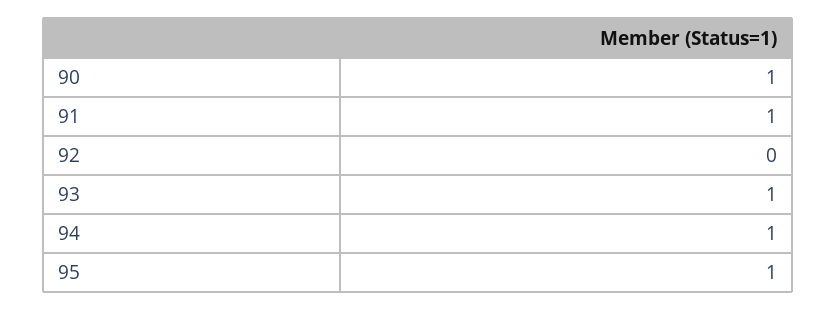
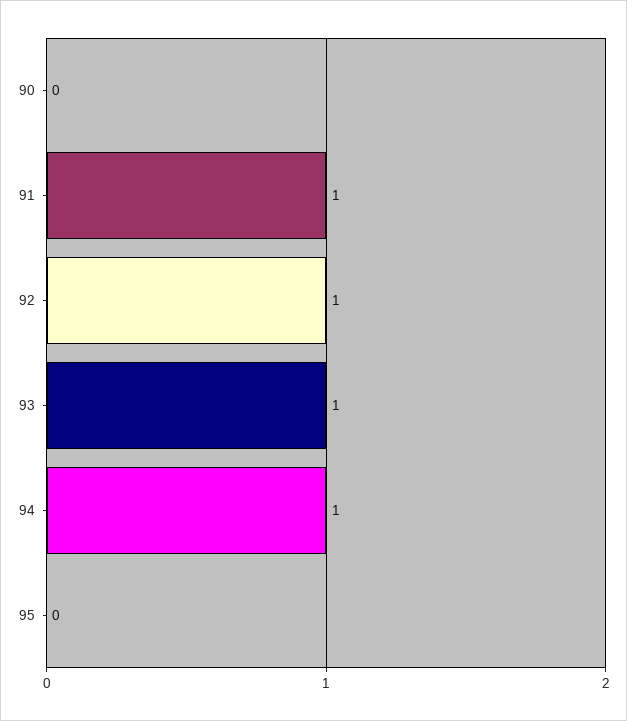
90: 1 -> 0
92: 0 -> 1
95: 1 -> 0

